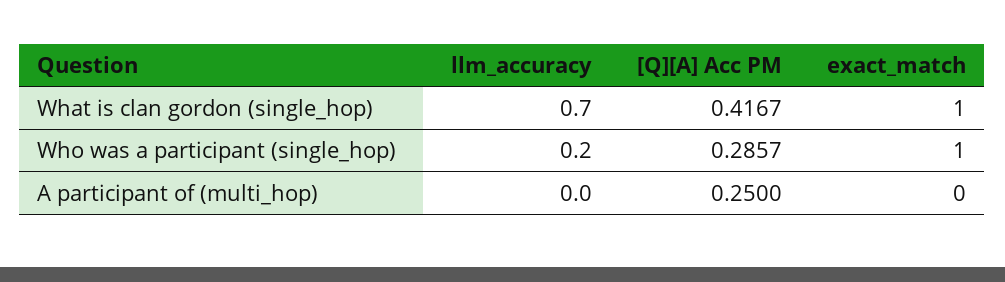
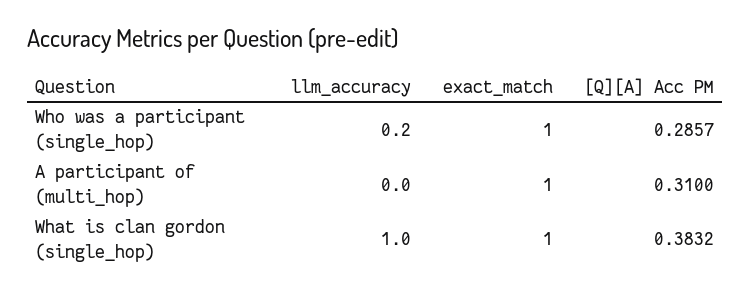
llm_accuracy, What is clan gordon (single_hop): 0.7 -> 1
[Q][A] Acc PM, What is clan gordon (single_hop): 0.4167 -> 0.3832
[Q][A] Acc PM, A participant of (multi_hop): 0.25 -> 0.31
exact_match, A participant of (multi_hop): 0 -> 1

